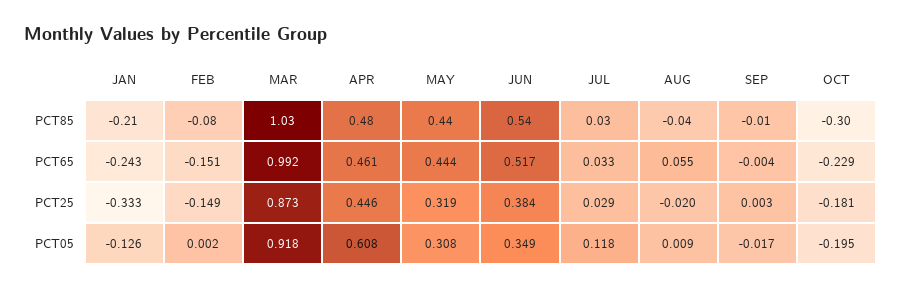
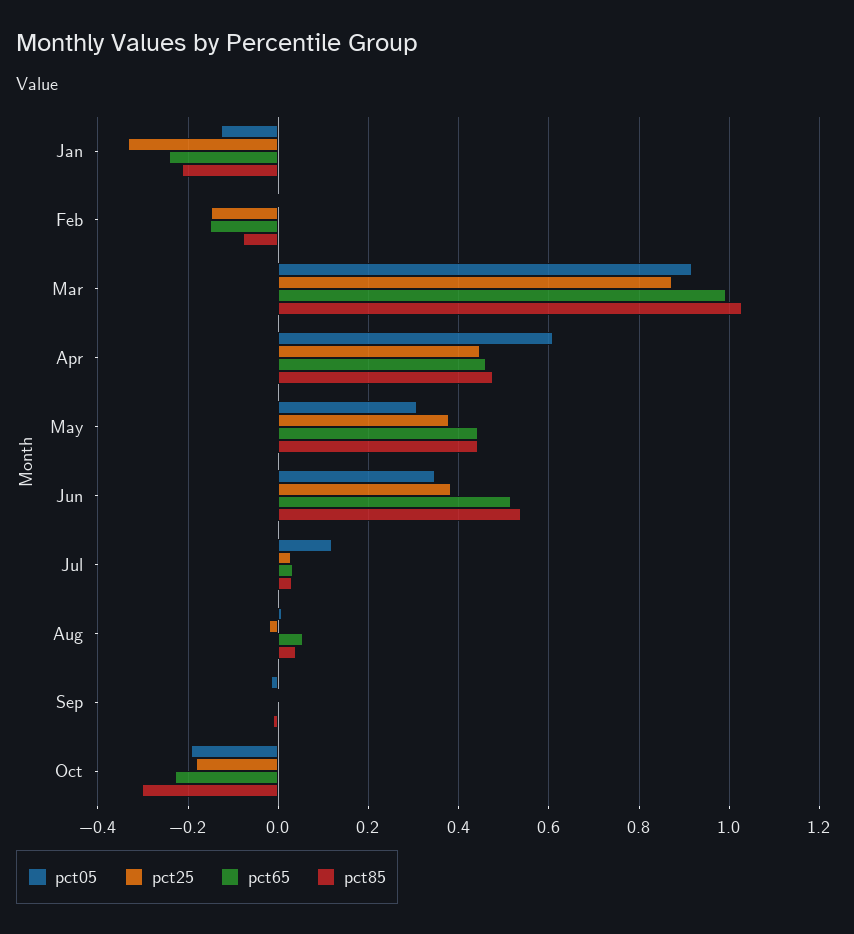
PCT85, AUG: -0.04 -> 0.04
PCT25, MAY: 0.319 -> 0.38

